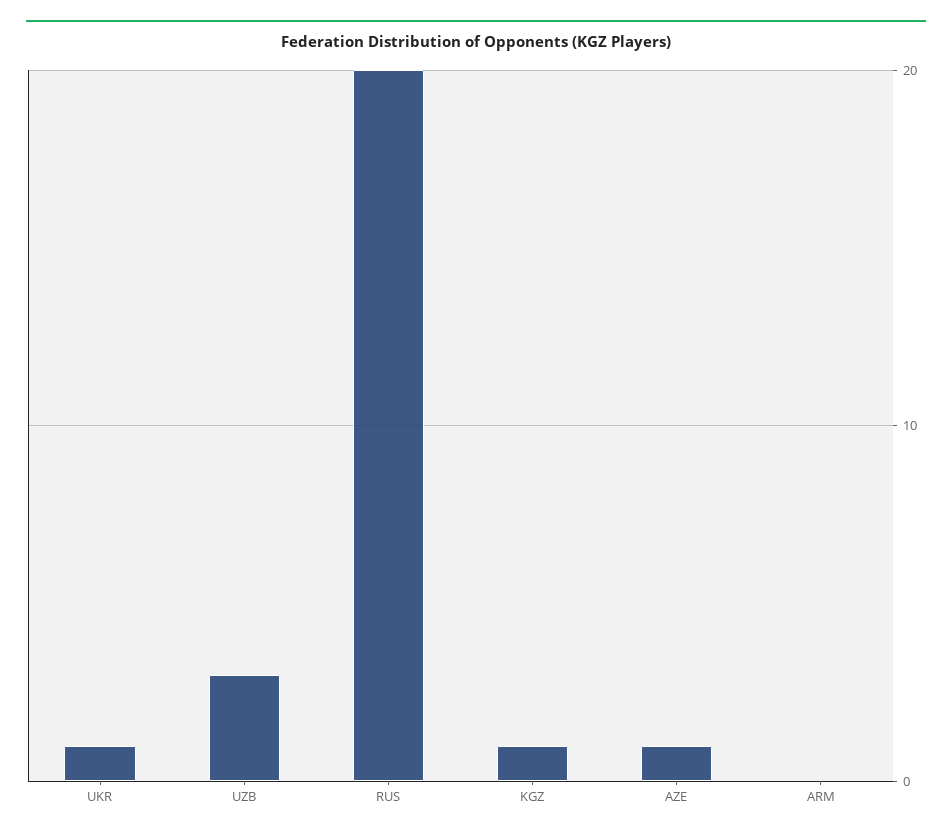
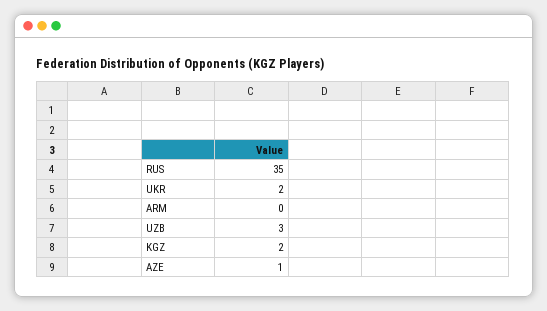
UKR: 1 -> 2
RUS: 20 -> 35
KGZ: 1 -> 2

